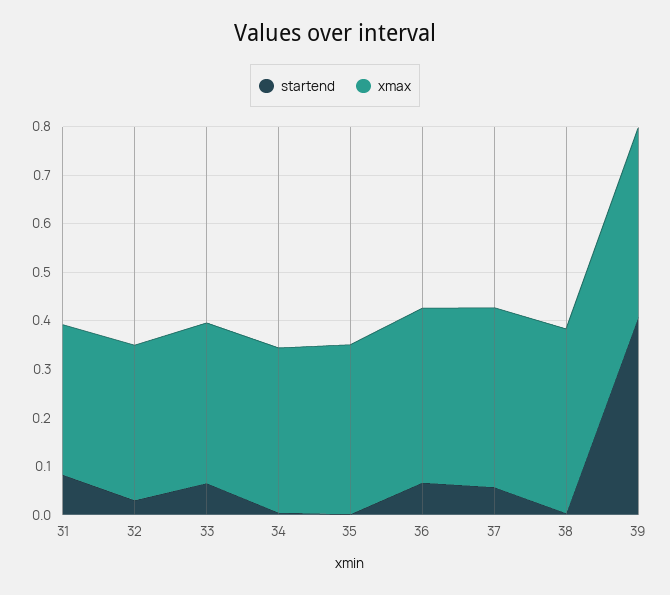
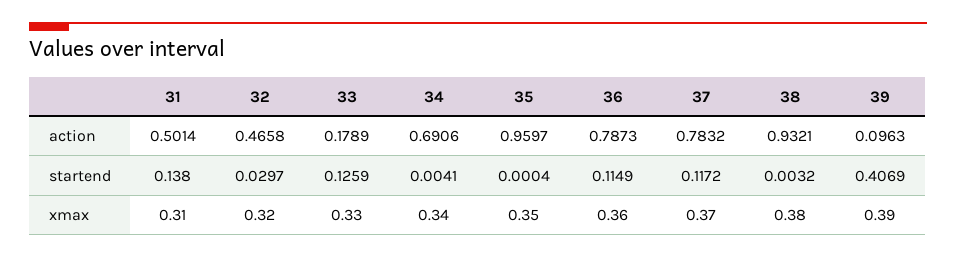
startend, 31: 0.08 -> 0.138
startend, 33: 0.06 -> 0.1259
startend, 36: 0.06 -> 0.1149
startend, 37: 0.06 -> 0.1172
action, 31: none -> 0.5014
action, 32: none -> 0.4658
action, 33: none -> 0.1789
action, 34: none -> 0.6906
action, 35: none -> 0.9597
action, 36: none -> 0.7873
action, 37: none -> 0.7832
action, 38: none -> 0.9321
action, 39: none -> 0.0963

